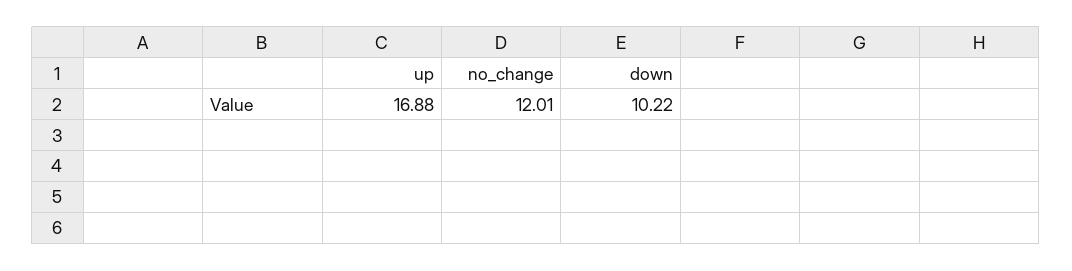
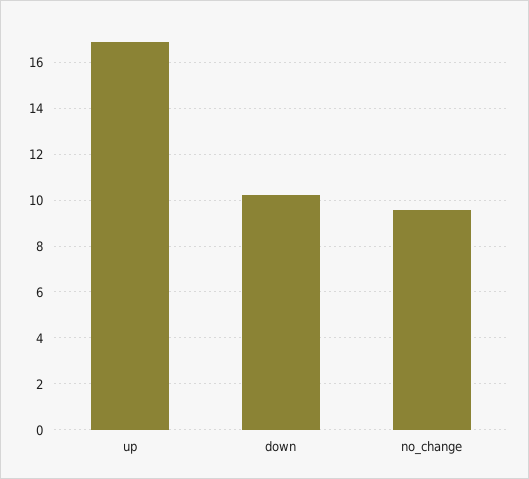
no_change: 12.01 -> 9.5

